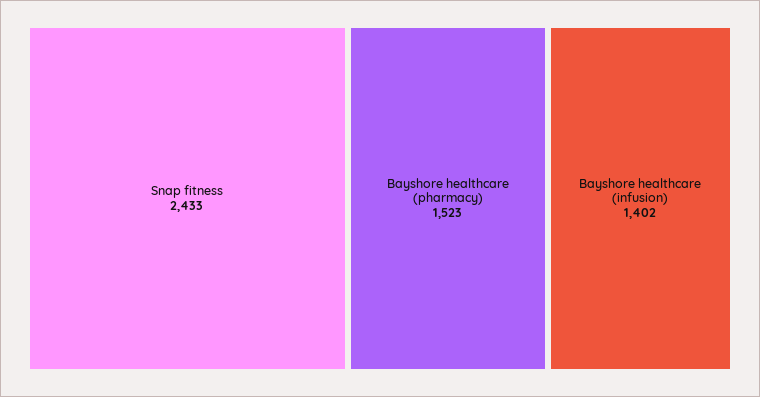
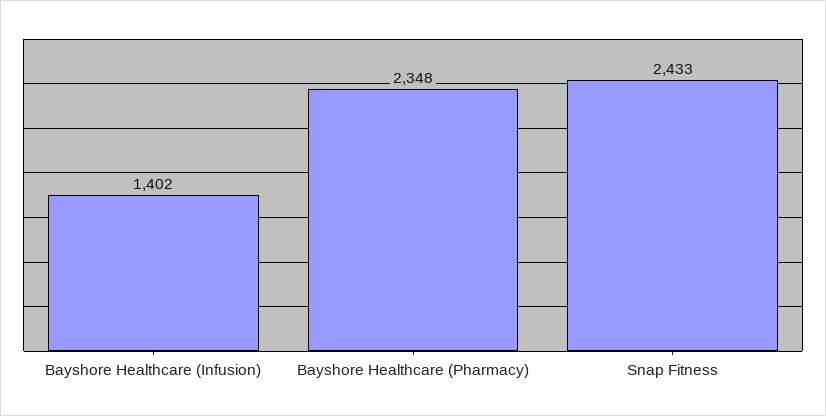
Bayshore healthcare (pharmacy): 1523 -> 2348

